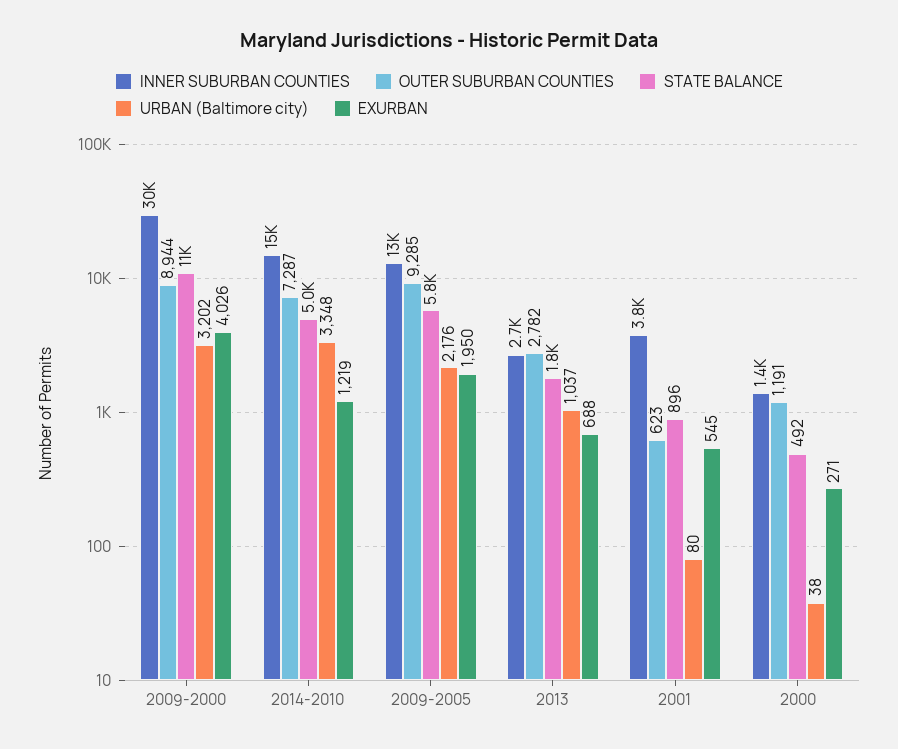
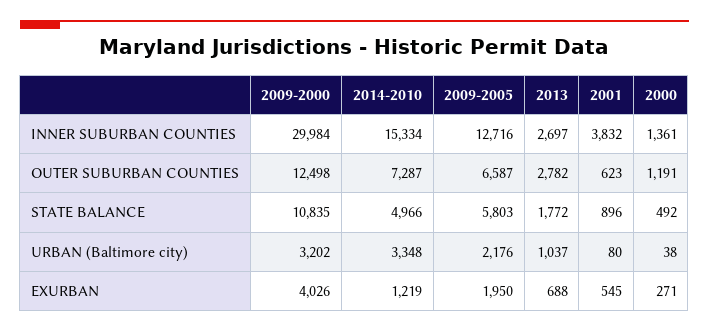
OUTER SUBURBAN COUNTIES, 2009-2000: 8944 -> 12498
OUTER SUBURBAN COUNTIES, 2009-2005: 9285 -> 6587

